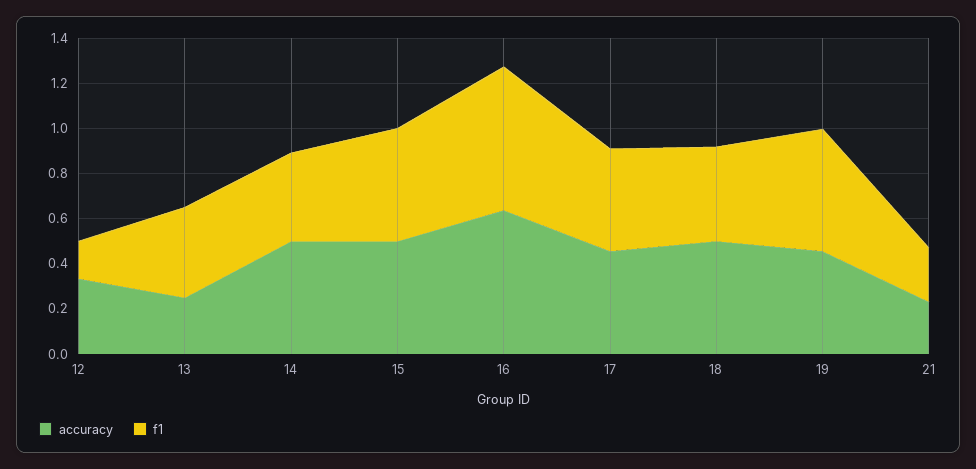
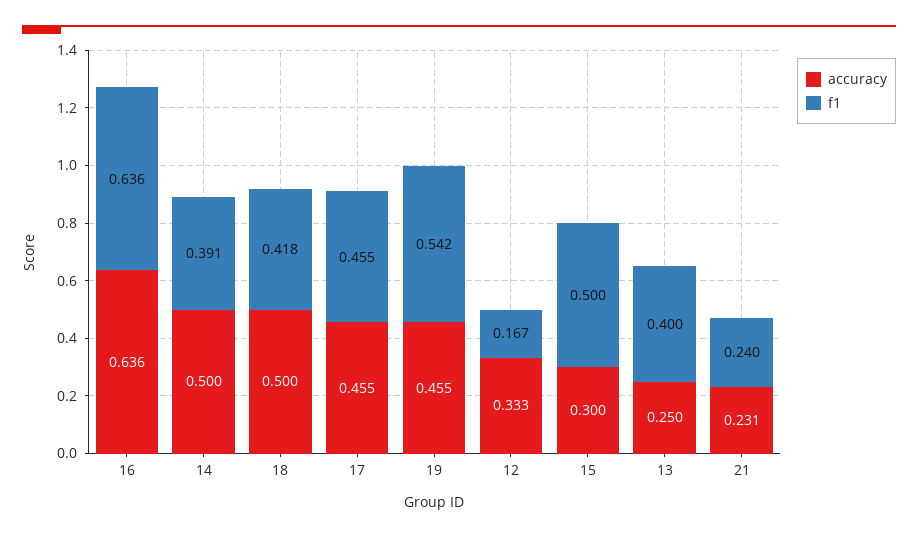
accuracy, 15: 0.5 -> 0.3

